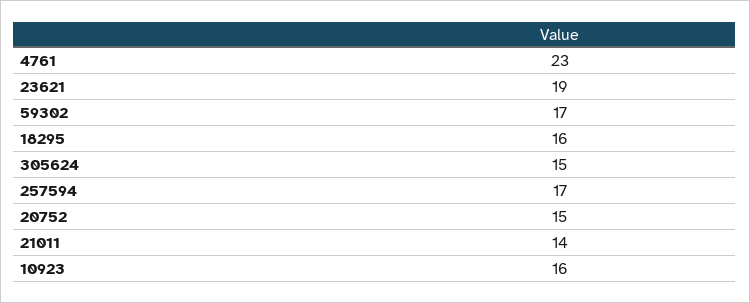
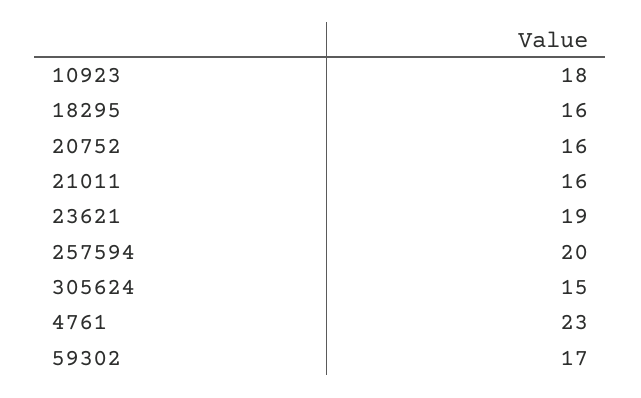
257594: 17 -> 20
20752: 15 -> 16
21011: 14 -> 16
10923: 16 -> 18

